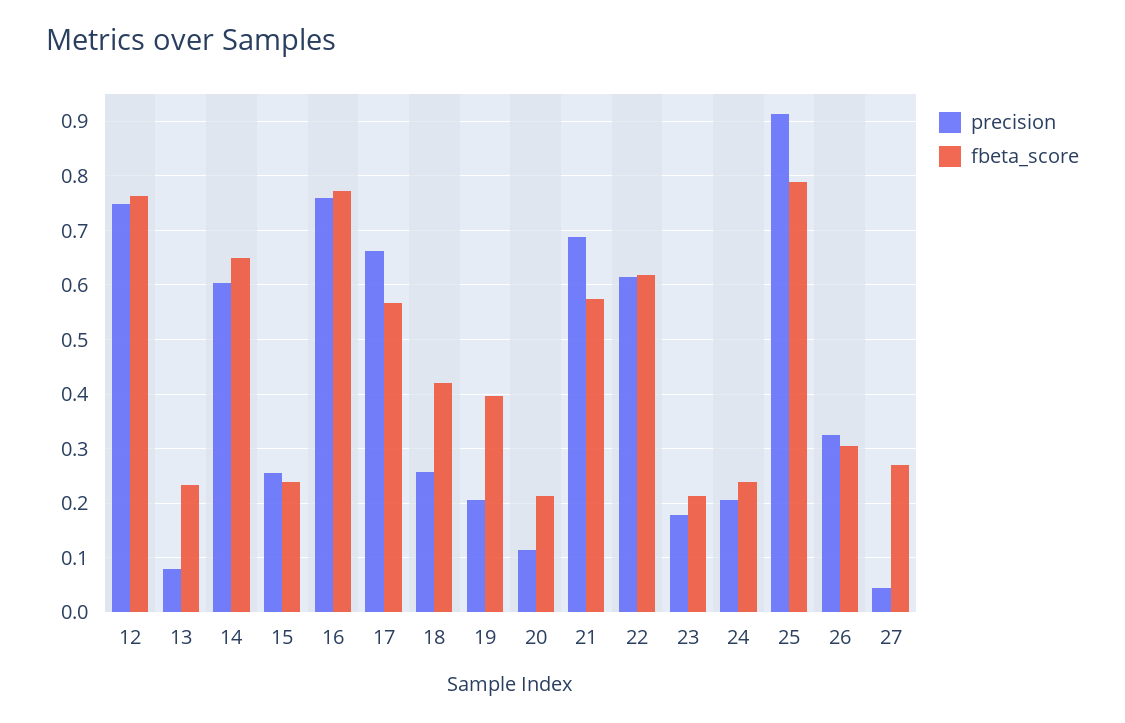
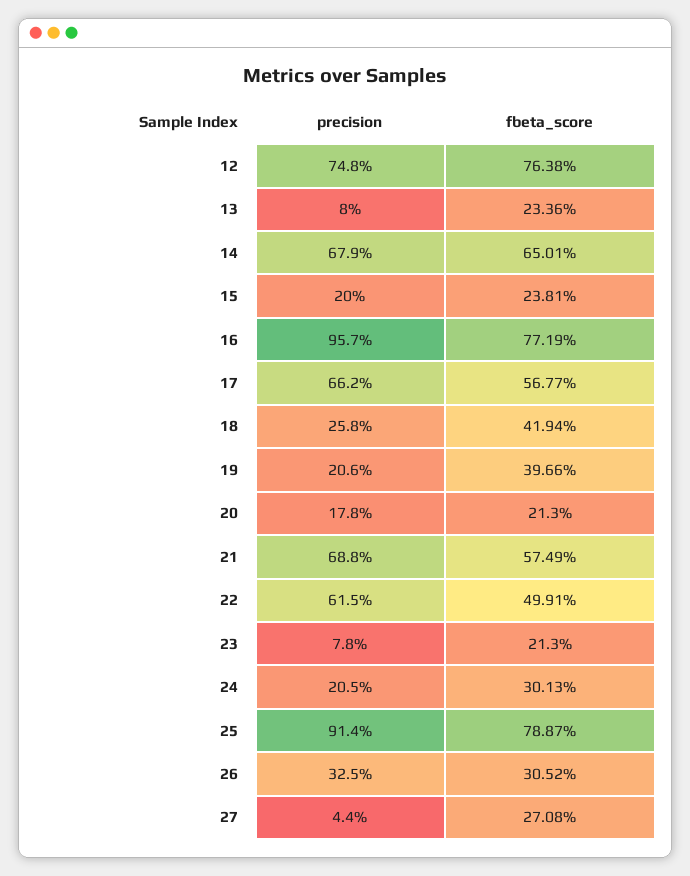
precision, 14: 0.6 -> 0.679
precision, 15: 0.26 -> 0.2
precision, 16: 0.76 -> 0.957
precision, 20: 0.12 -> 0.178
fbeta_score, 22: 0.62 -> 0.4991
precision, 23: 0.18 -> 0.078
fbeta_score, 24: 0.24 -> 0.3013

